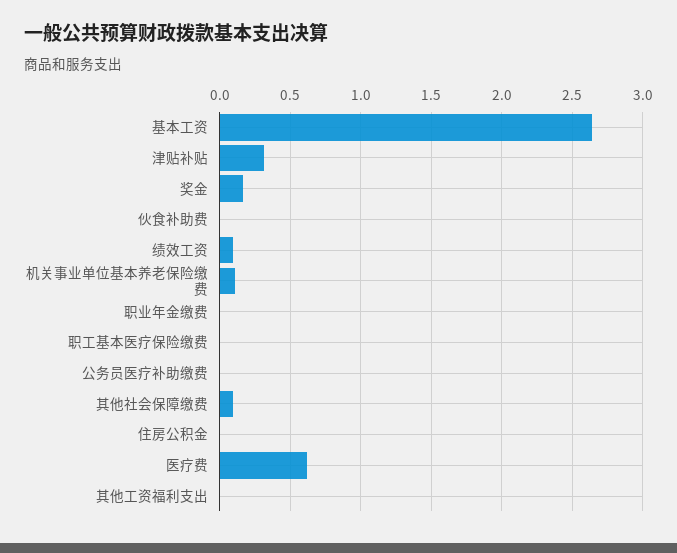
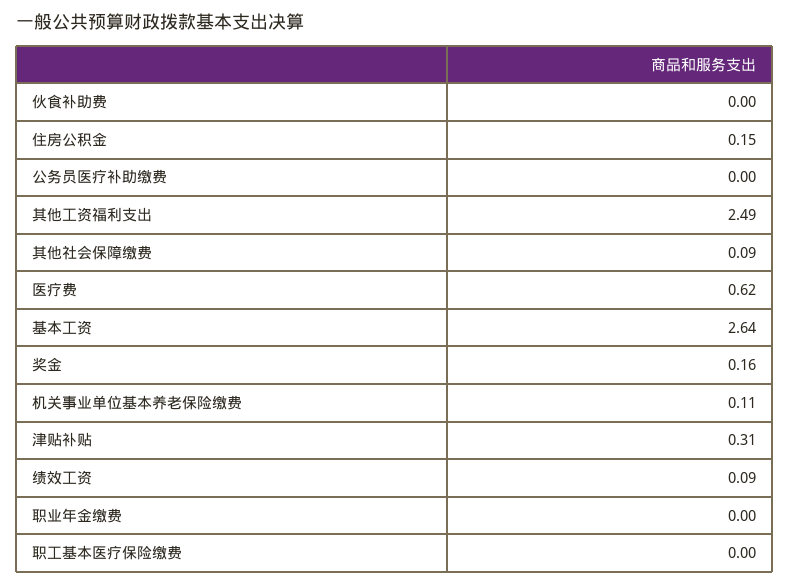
住房公积金: 0 -> 0.15
其他工资福利支出: 0 -> 2.49

